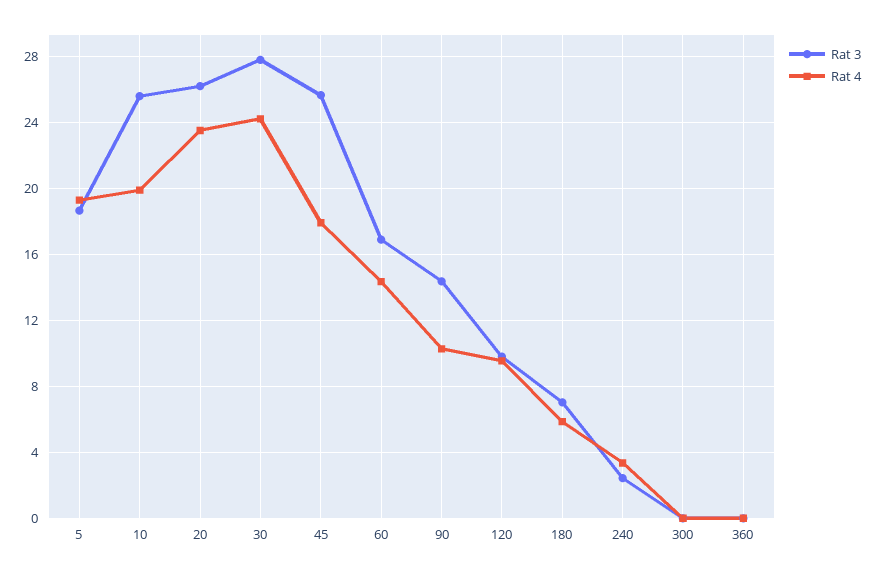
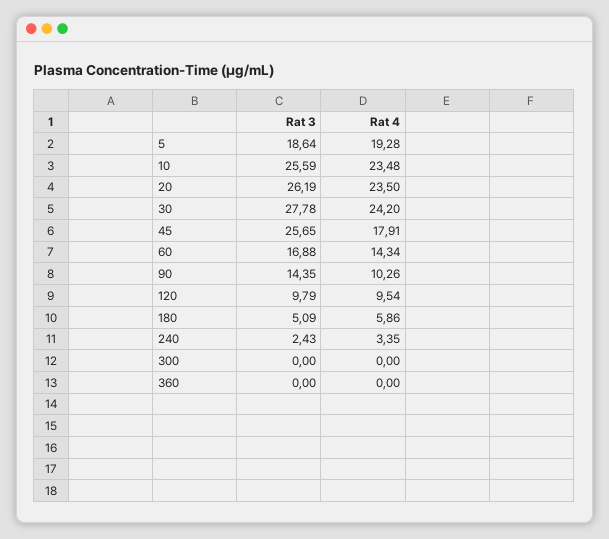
Rat 4, 10: 20 -> 23.48
Rat 3, 180: 7 -> 5.09

